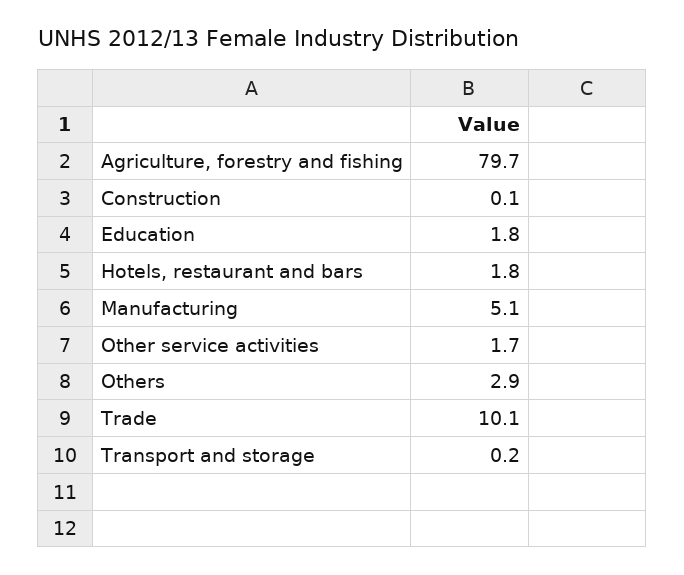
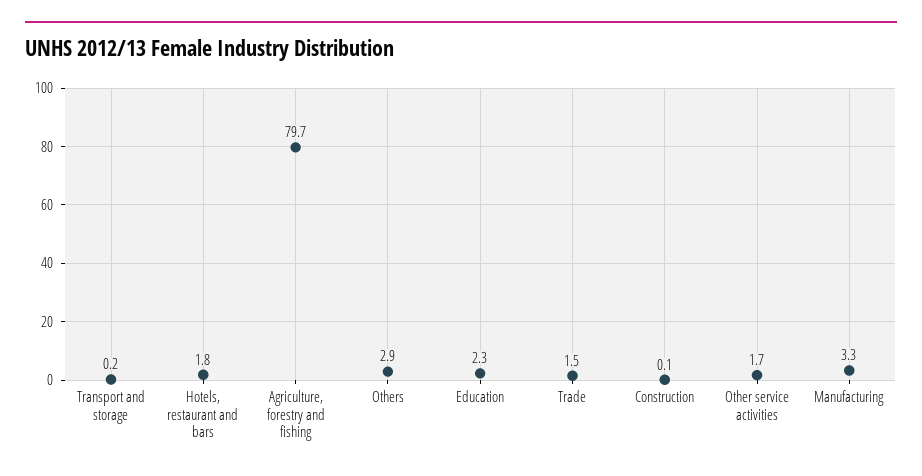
Education: 1.8 -> 2.3
Manufacturing: 5.1 -> 3.3
Trade: 10.1 -> 1.5

